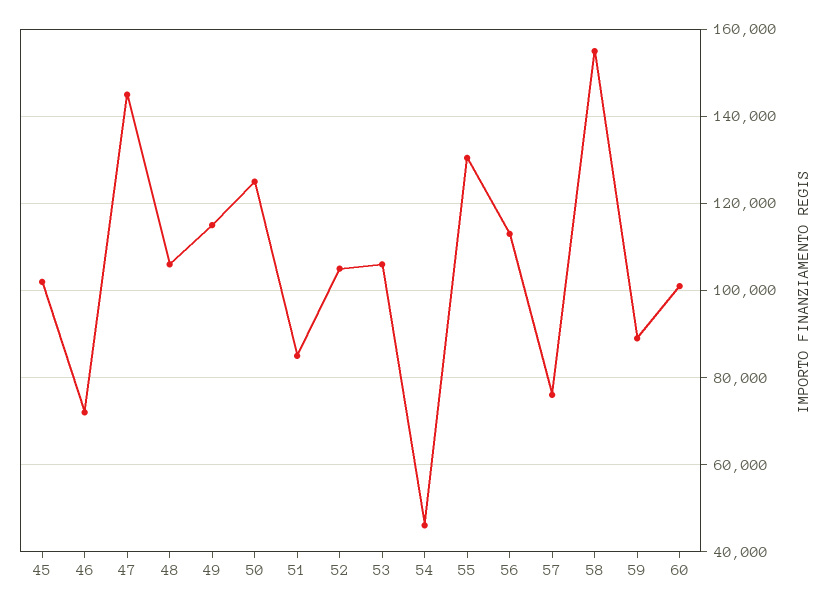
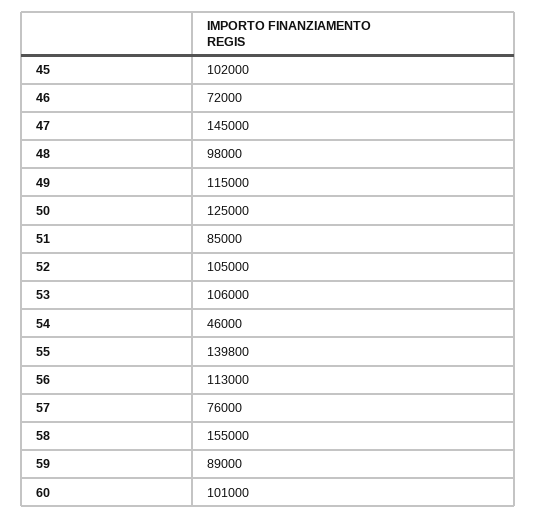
48: 106000 -> 98000
55: 130000 -> 139800

